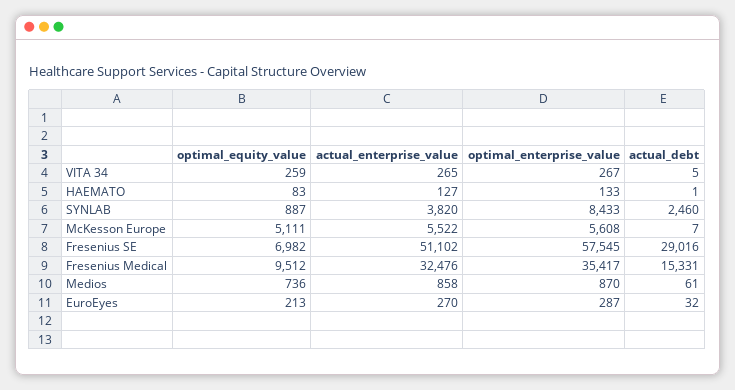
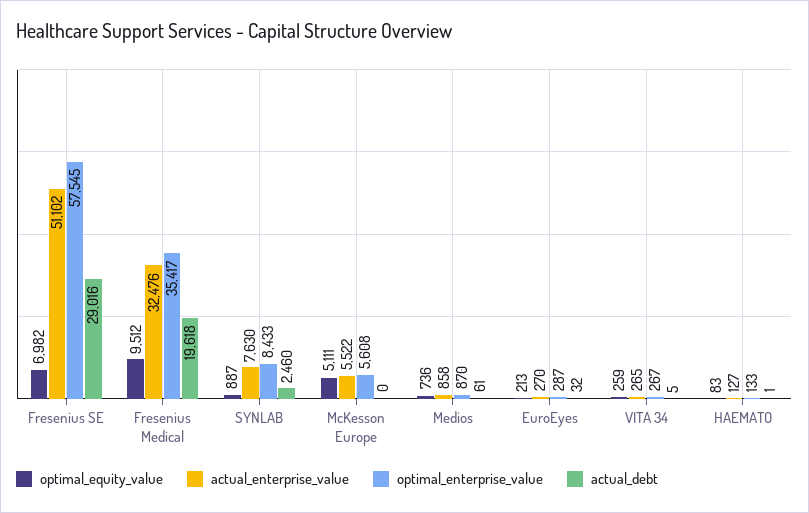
actual_enterprise_value, SYNLAB: 3820 -> 7630
actual_debt, McKesson Europe: 7 -> 0
actual_debt, Fresenius Medical: 15331 -> 19618

